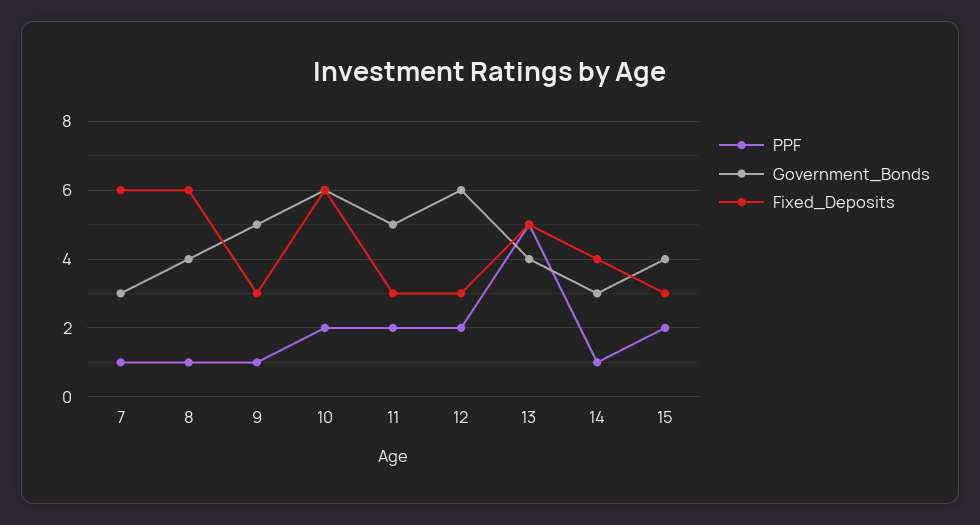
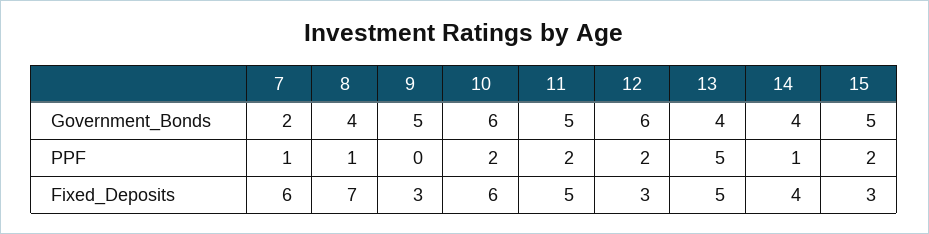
Government_Bonds, 7: 3 -> 2
Fixed_Deposits, 8: 6 -> 7
PPF, 9: 1 -> 0
Fixed_Deposits, 11: 3 -> 5
Government_Bonds, 14: 3 -> 4
Government_Bonds, 15: 4 -> 5

